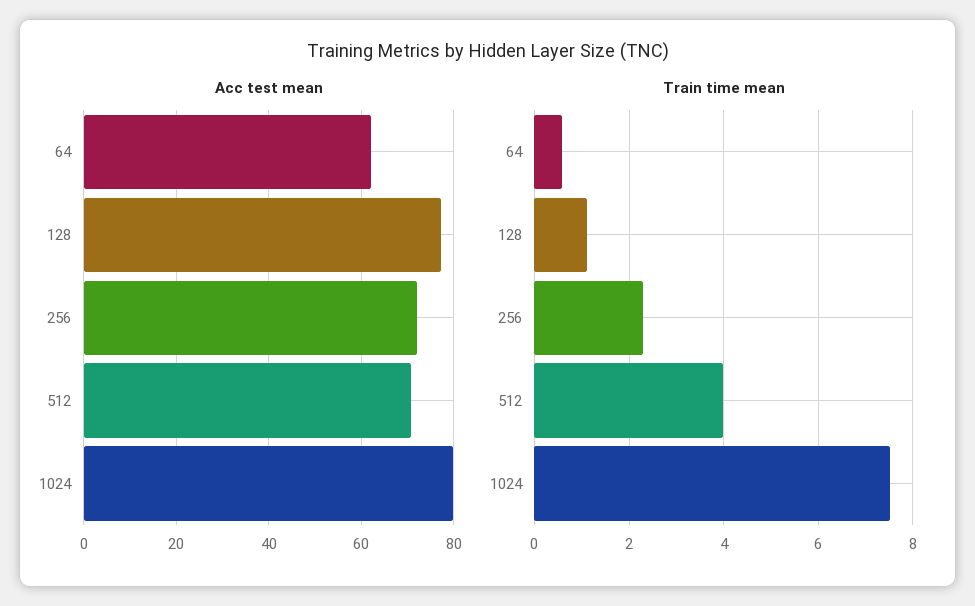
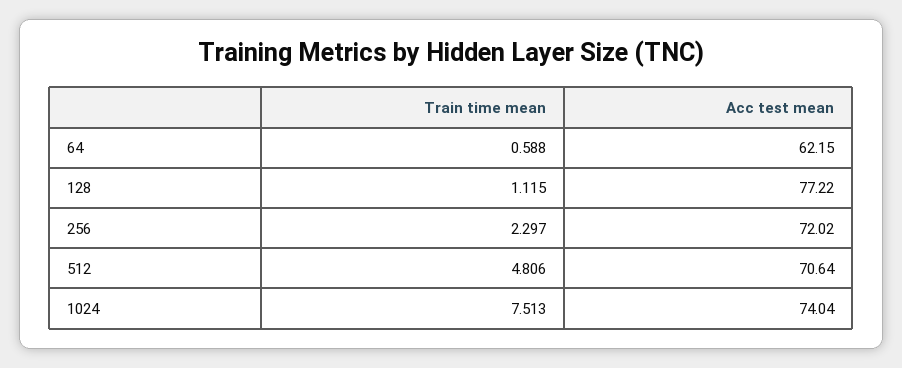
Acc test mean, 1024: 80 -> 74.04
Train time mean, 512: 4 -> 4.806

